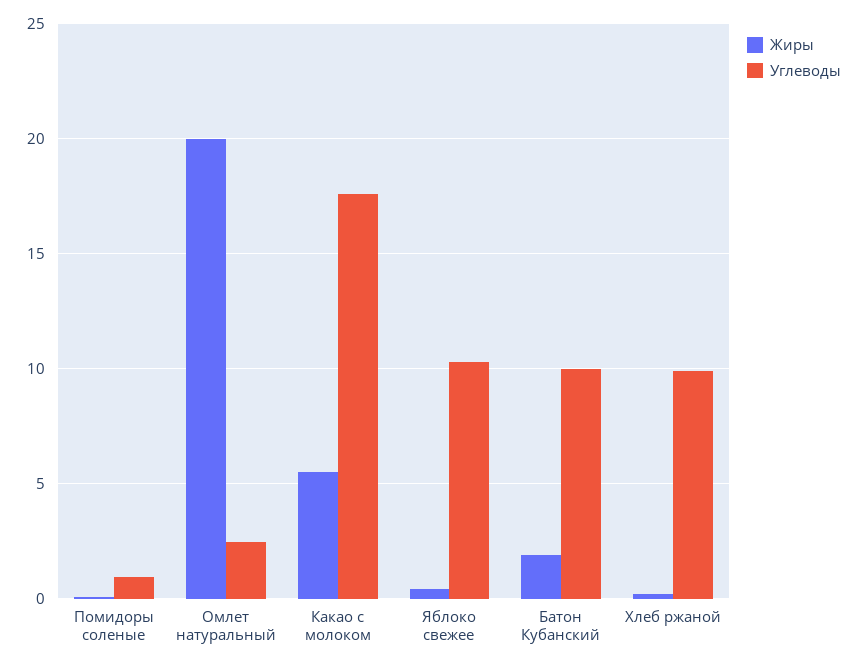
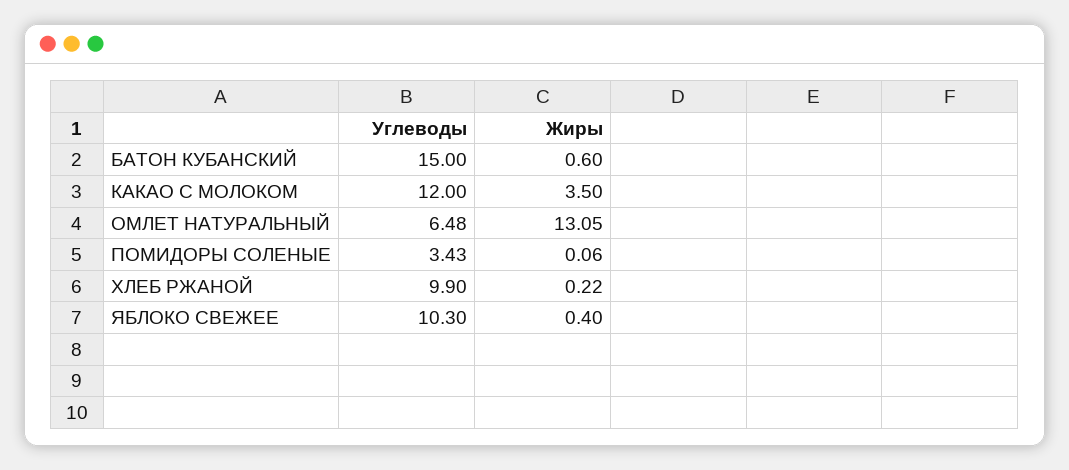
Углеводы, Помидоры соленые: 1 -> 3.43
Жиры, Омлет натуральный: 20 -> 13.05
Углеводы, Омлет натуральный: 2.5 -> 6.48
Жиры, Какао с молоком: 5.5 -> 3.5
Углеводы, Какао с молоком: 17.5 -> 12
Жиры, Батон Кубанский: 2 -> 0.6
Углеводы, Батон Кубанский: 10 -> 15

